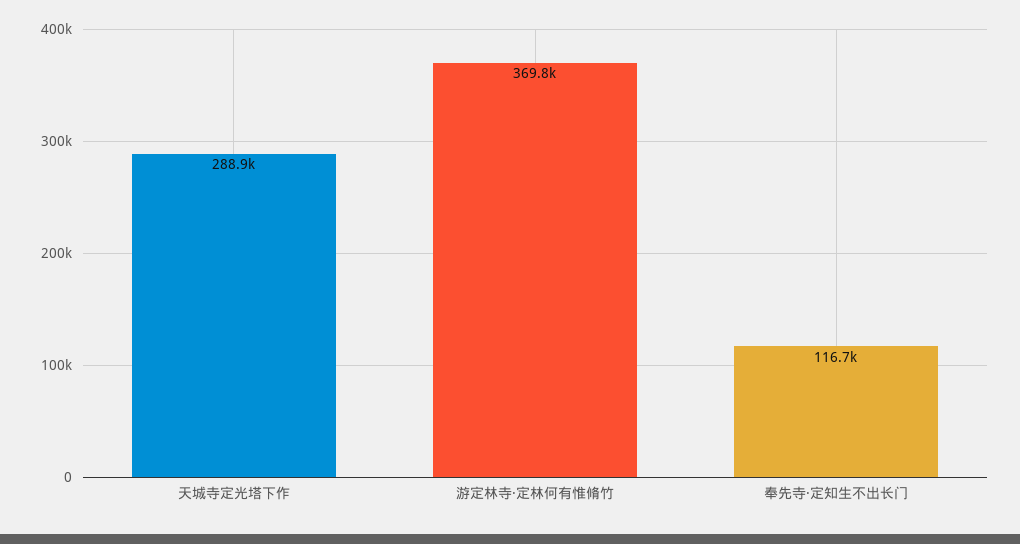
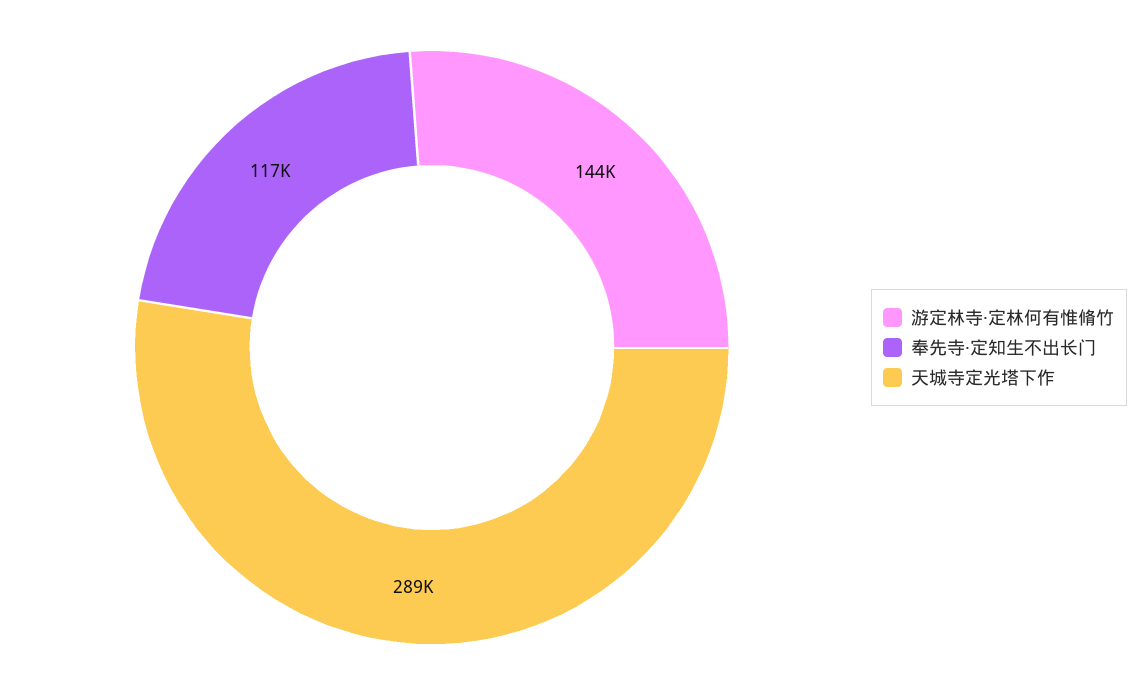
游定林寺·定林何有惟脩竹: 369800 -> 144000

